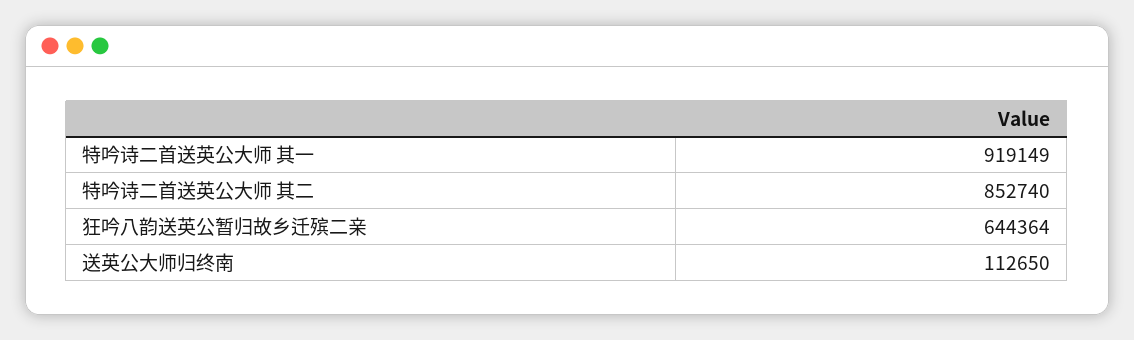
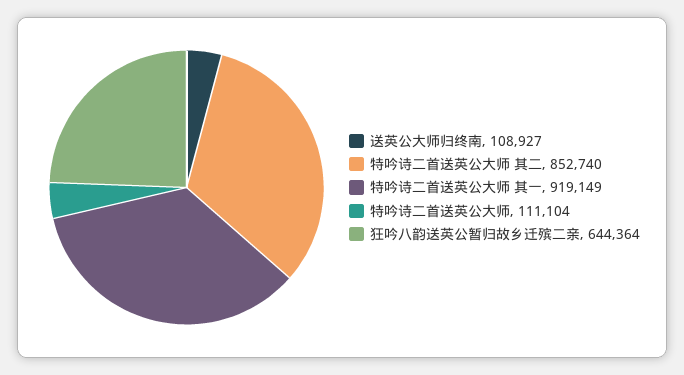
送英公大师归终南: 112650 -> 108927
特吟诗二首送英公大师: none -> 111104

